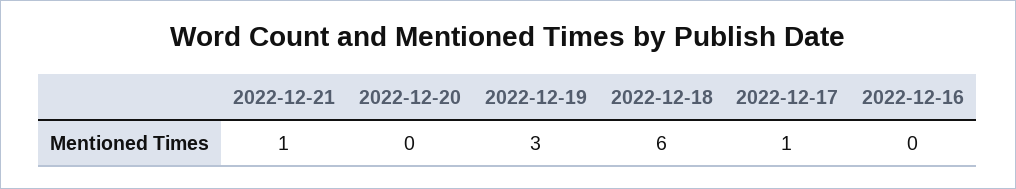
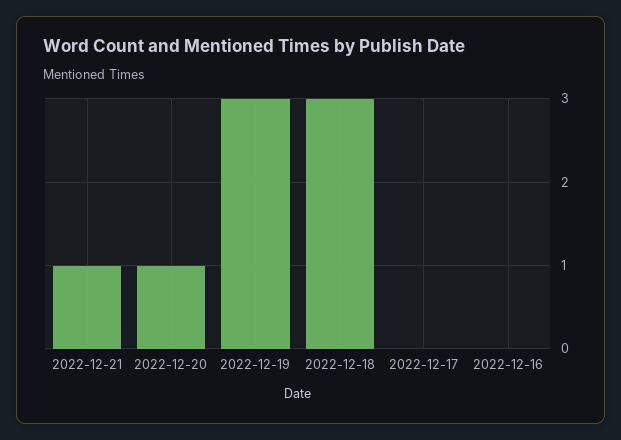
2022-12-20: 0 -> 1
2022-12-18: 6 -> 3
2022-12-17: 1 -> 0

